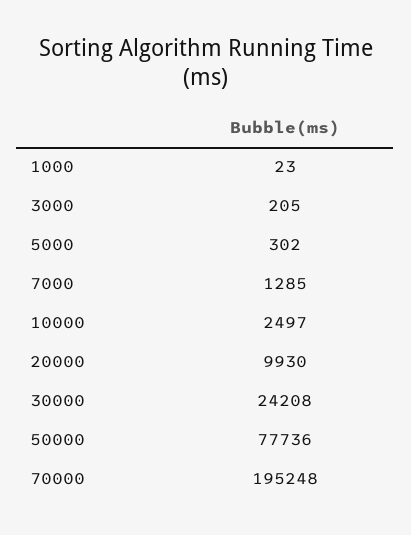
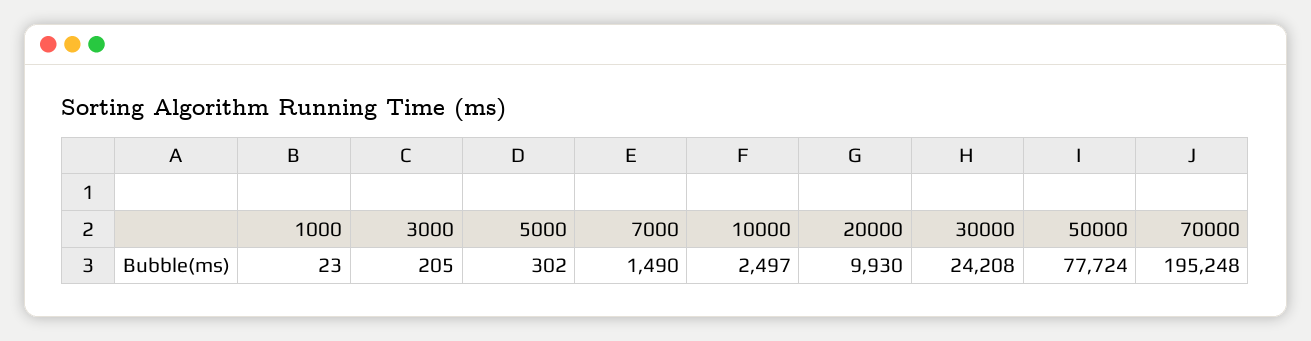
7000: 1285 -> 1490
50000: 77736 -> 77724

